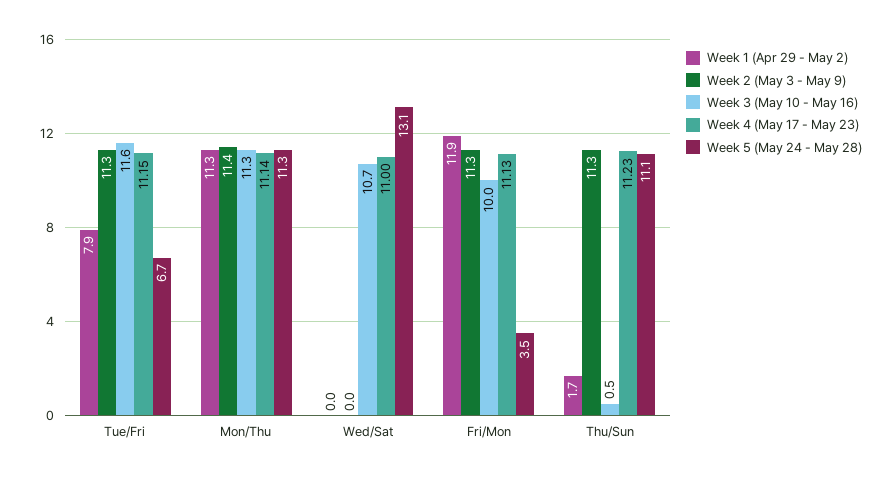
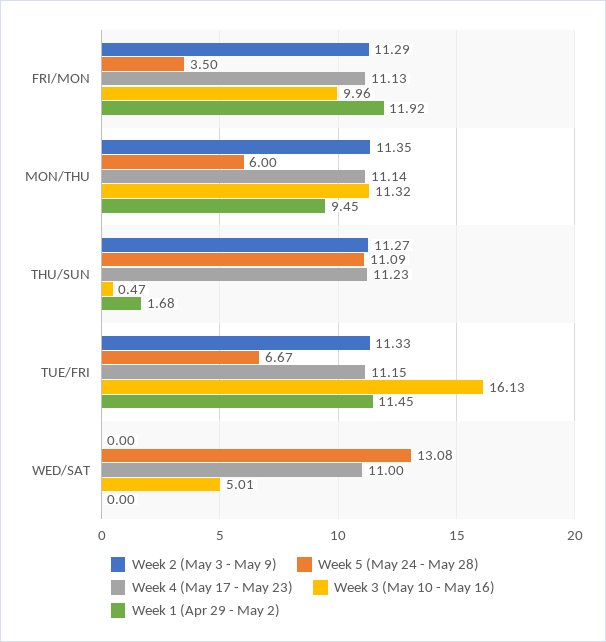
Week 1 (Apr 29 - May 2), Tue/Fri: 7.9 -> 11.45
Week 3 (May 10 - May 16), Tue/Fri: 11.6 -> 16.13
Week 1 (Apr 29 - May 2), Mon/Thu: 11.3 -> 9.45
Week 5 (May 24 - May 28), Mon/Thu: 11.3 -> 6
Week 3 (May 10 - May 16), Wed/Sat: 10.7 -> 5.01

